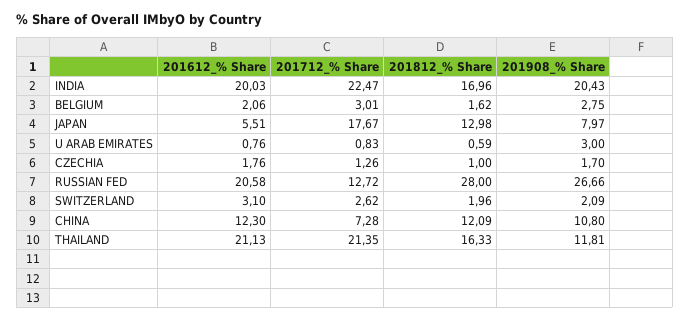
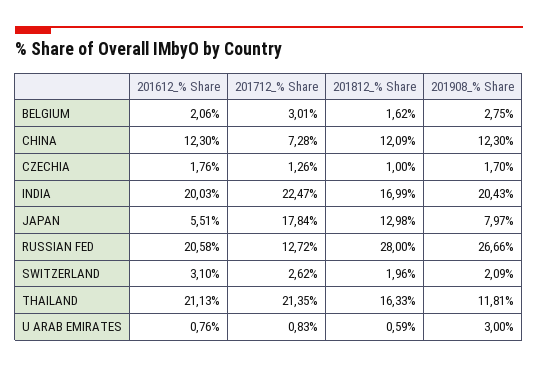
201812_% Share, INDIA: 16.96 -> 16.99
201712_% Share, JAPAN: 17.67 -> 17.84
201908_% Share, CHINA: 10.8 -> 12.3

